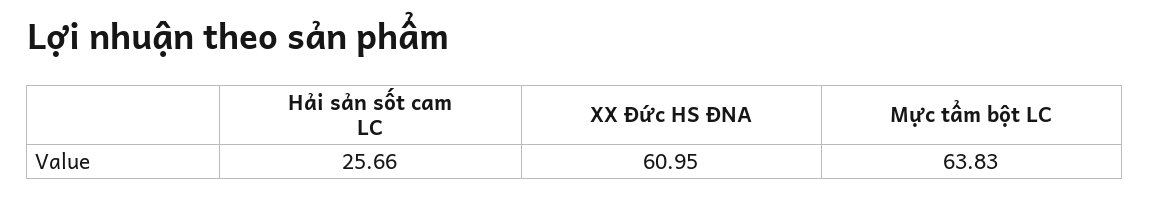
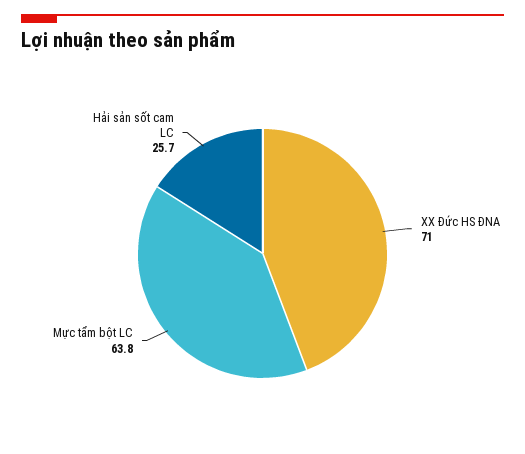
XX Đức HS ĐNA: 60.95 -> 71

